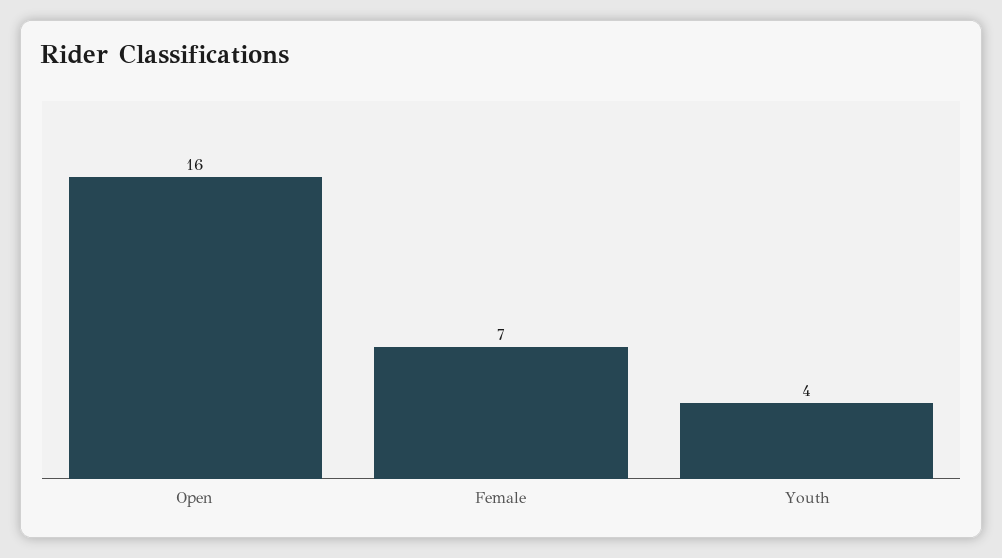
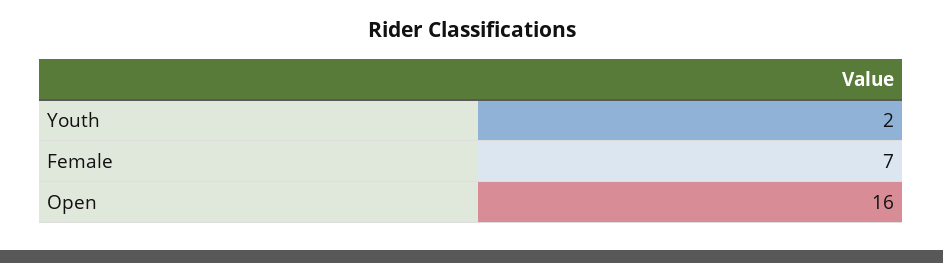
Youth: 4 -> 2

